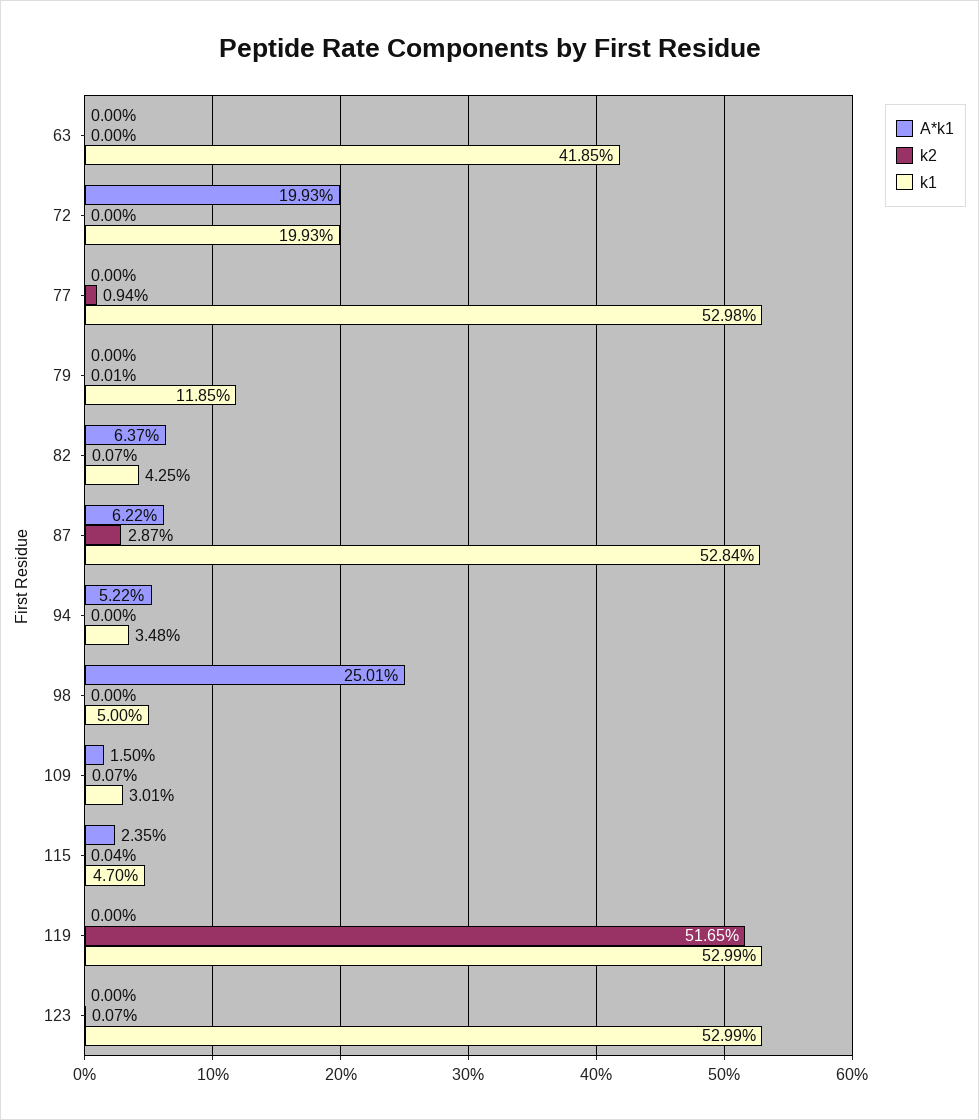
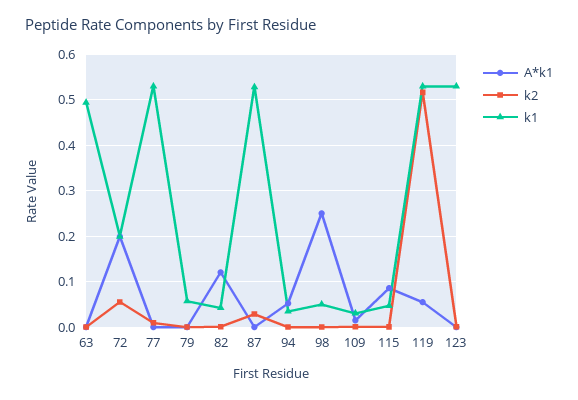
k1, 63: 0.4185 -> 0.5
k2, 72: 0 -> 0.06
k1, 79: 0.1185 -> 0.06
A*k1, 82: 0.0637 -> 0.12
A*k1, 87: 0.0622 -> 0
A*k1, 115: 0.0235 -> 0.08
A*k1, 119: 0 -> 0.06

